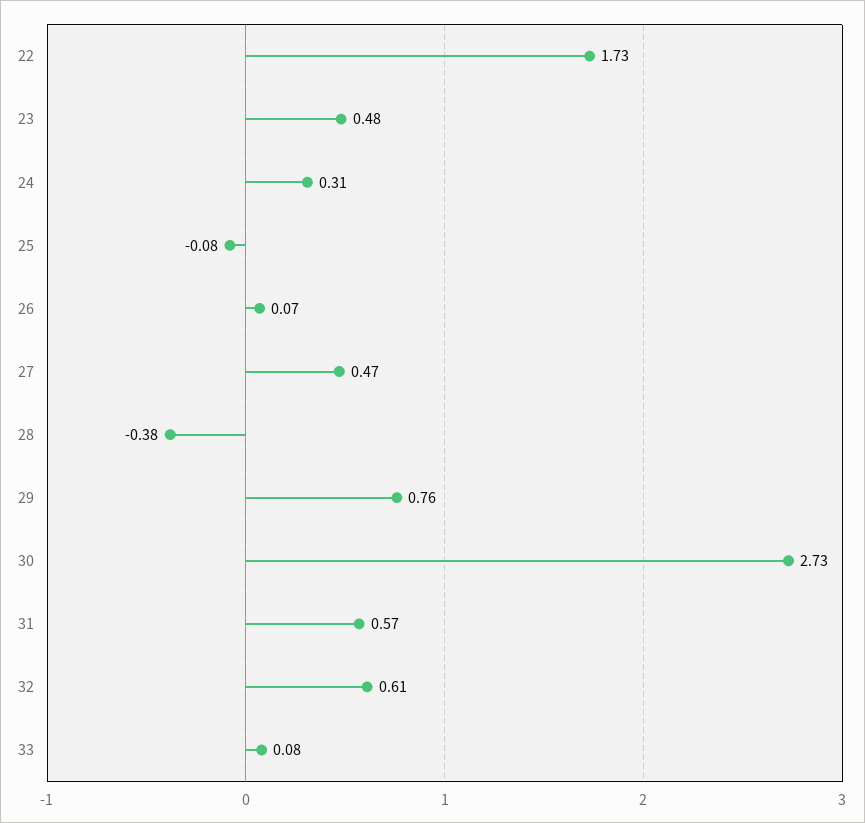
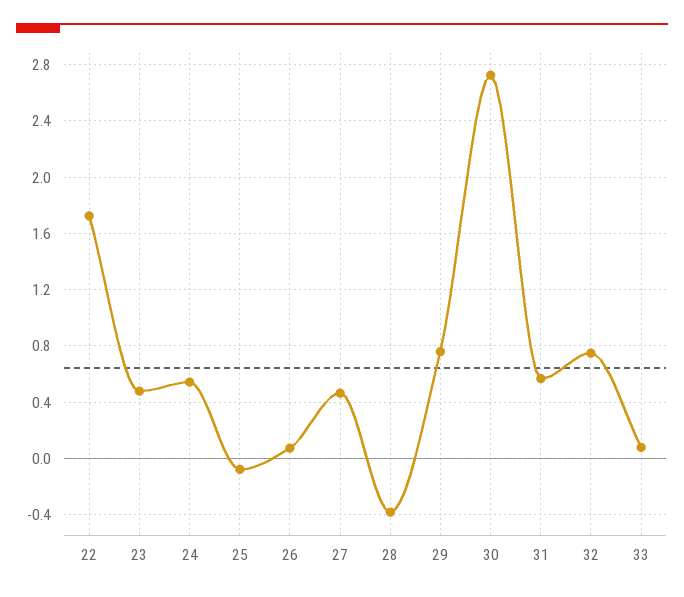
24: 0.31 -> 0.55
32: 0.61 -> 0.75

